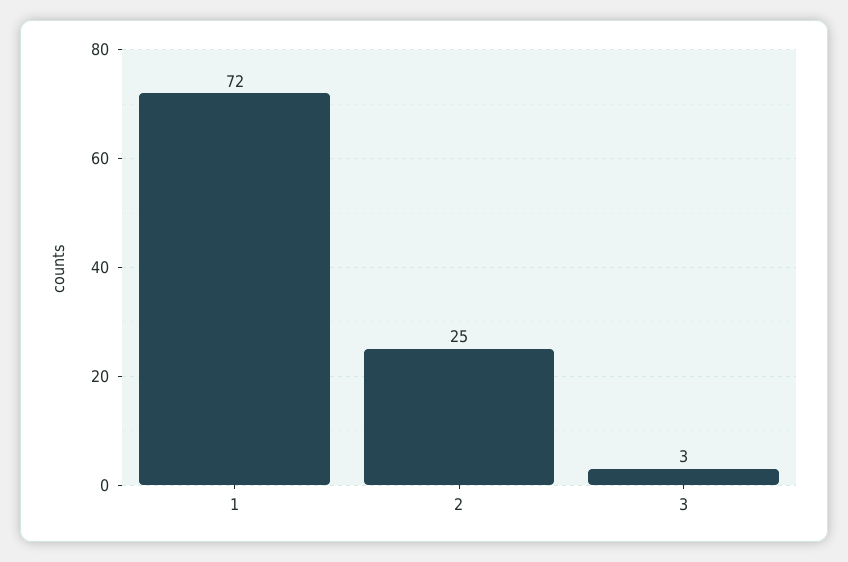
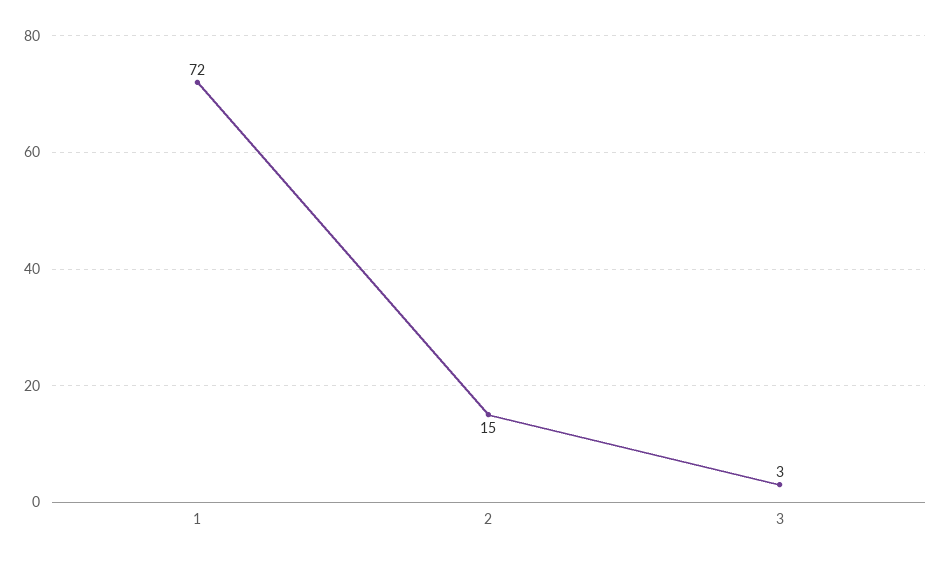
2: 25 -> 15

